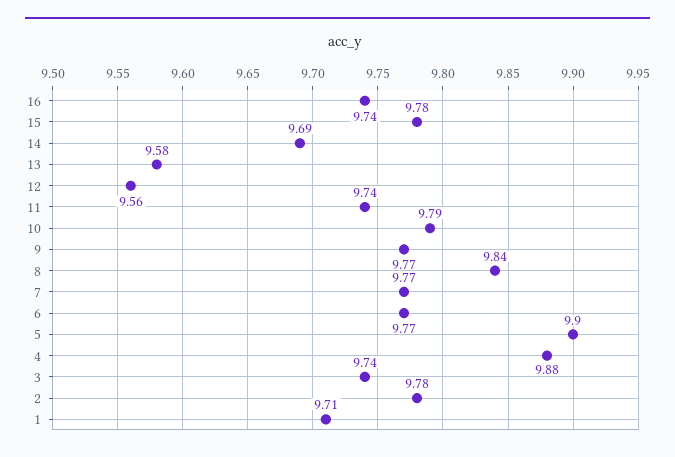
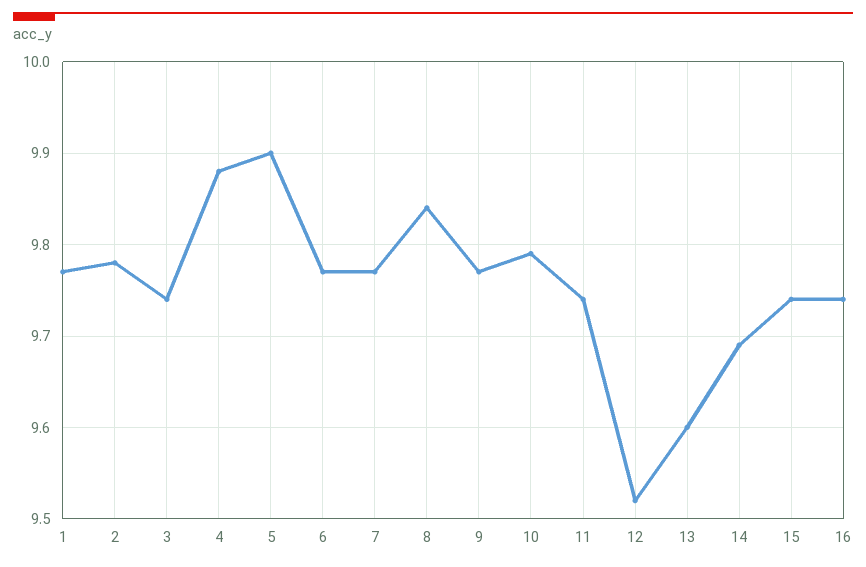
15: 9.78 -> 9.74
13: 9.58 -> 9.6
12: 9.56 -> 9.52
1: 9.71 -> 9.77

